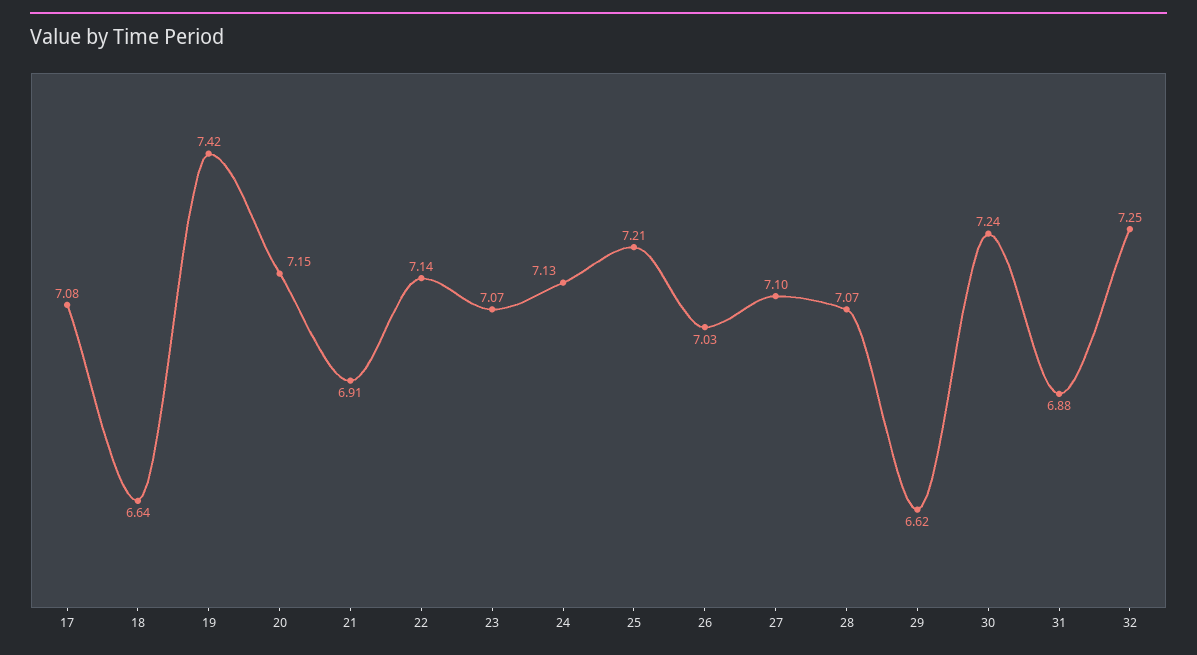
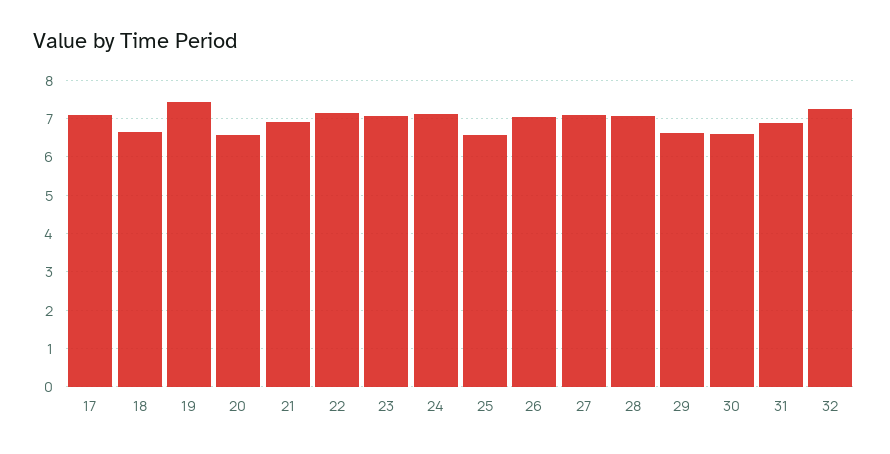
20: 7.15 -> 6.6
25: 7.21 -> 6.6
30: 7.24 -> 6.6

